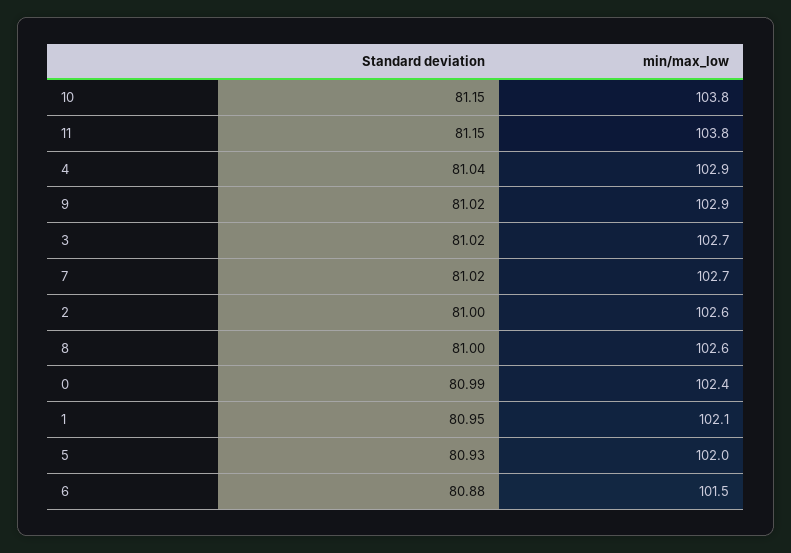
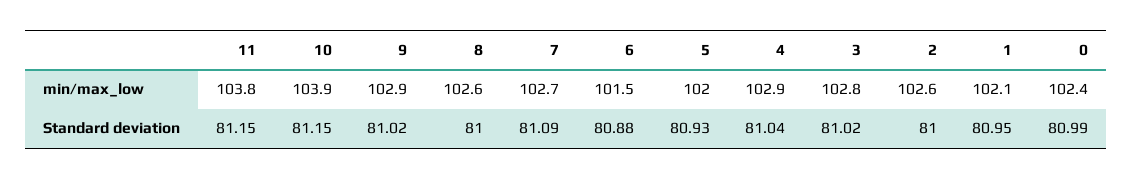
min/max_low, 10: 103.8 -> 103.9
min/max_low, 3: 102.7 -> 102.8
Standard deviation, 7: 81.02 -> 81.09

